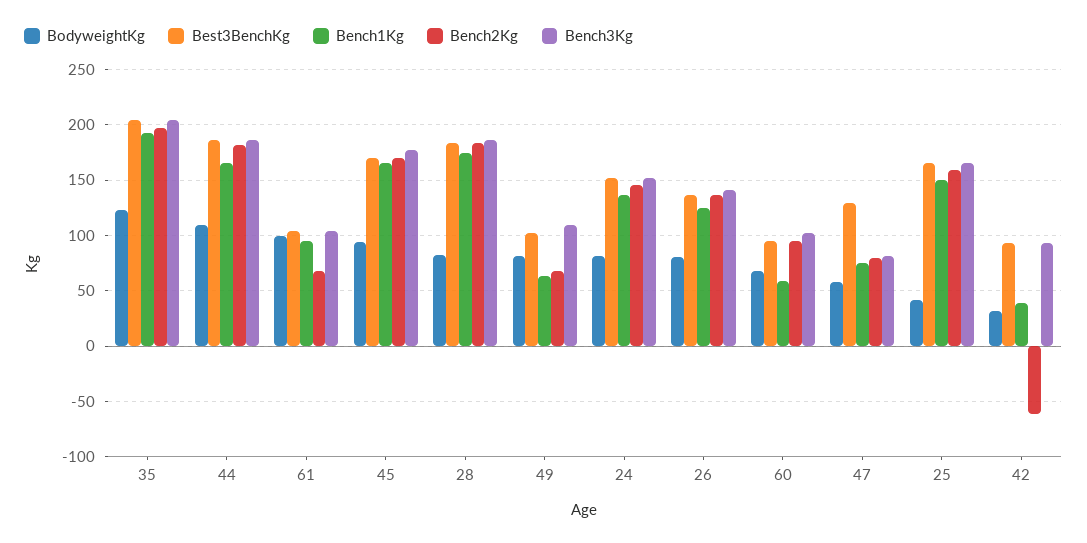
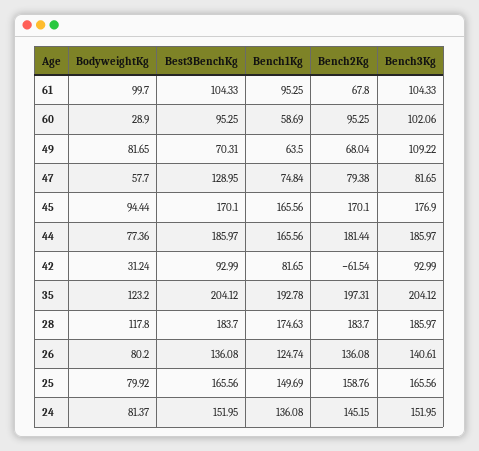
BodyweightKg, 44: 110 -> 77.36
BodyweightKg, 28: 80 -> 117.8
Best3BenchKg, 49: 100 -> 70.31
BodyweightKg, 60: 70 -> 28.9
BodyweightKg, 25: 40 -> 79.92
Bench1Kg, 42: 40 -> 81.65

